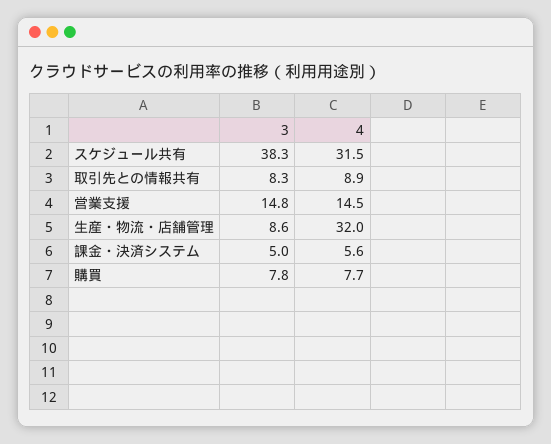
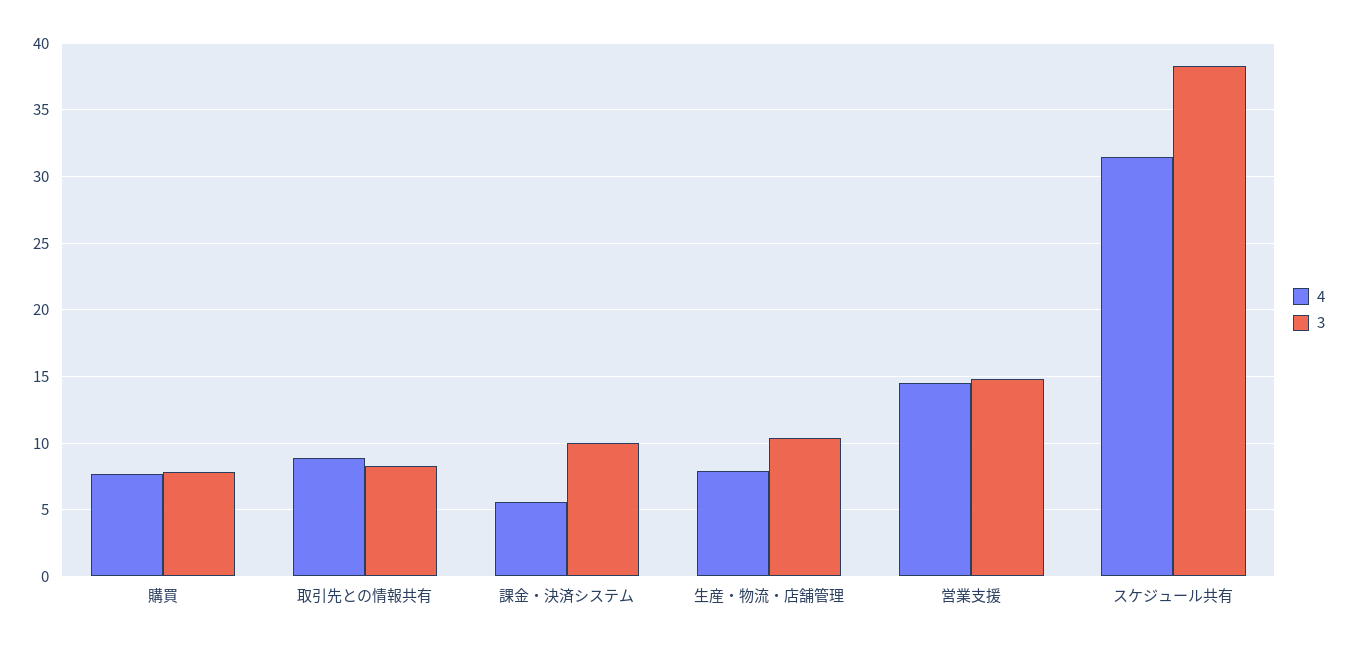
3, 生産・物流・店舗管理: 8.6 -> 10.5
4, 生産・物流・店舗管理: 32 -> 8
3, 課金・決済システム: 5 -> 10

